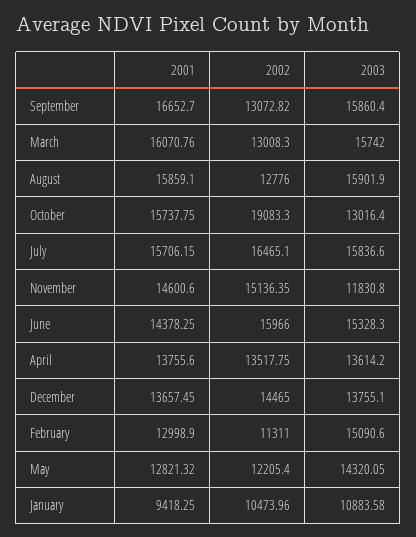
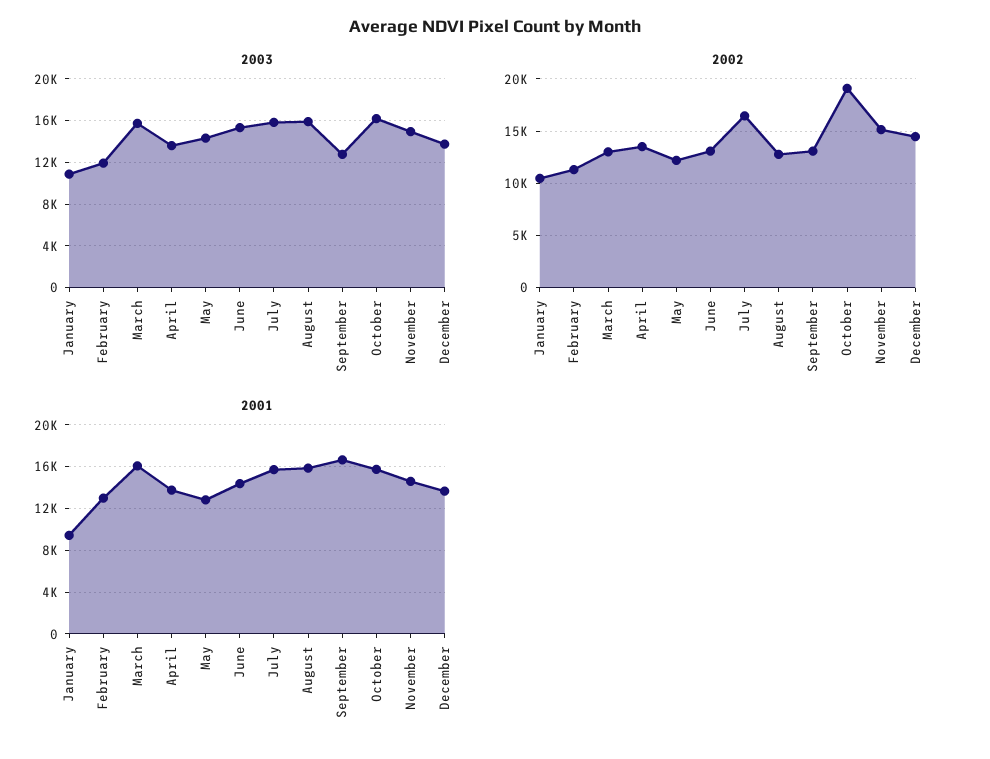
2003, September: 15860.4 -> 13000
2003, October: 13016.4 -> 16000
2003, November: 11830.8 -> 15000
2002, June: 15966 -> 13000
2003, February: 15090.6 -> 12000

